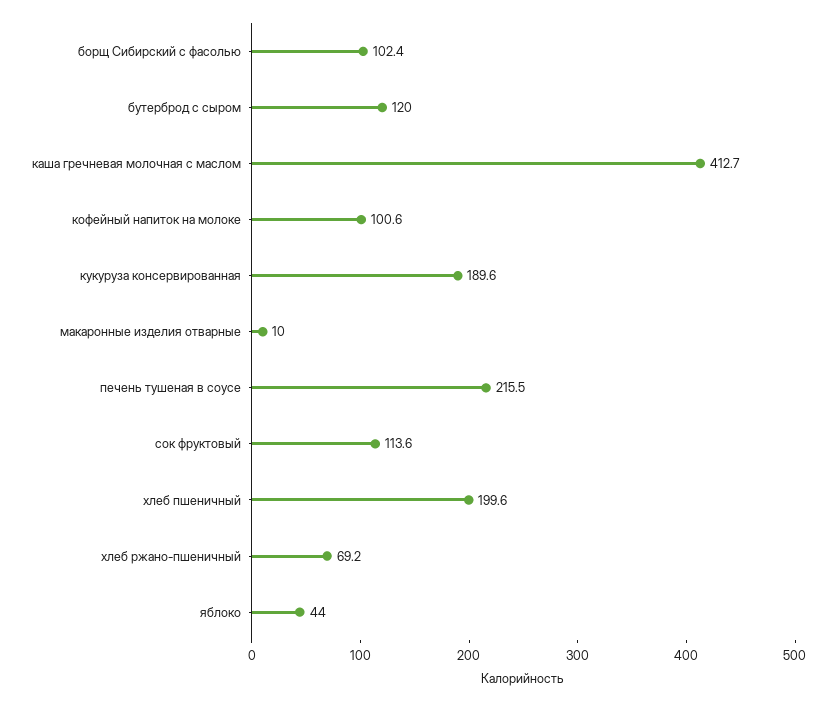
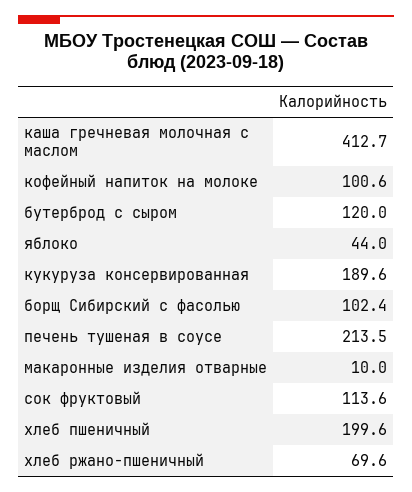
печень тушеная в соусе: 215.5 -> 213.5
хлеб ржано-пшеничный: 69.2 -> 69.6

